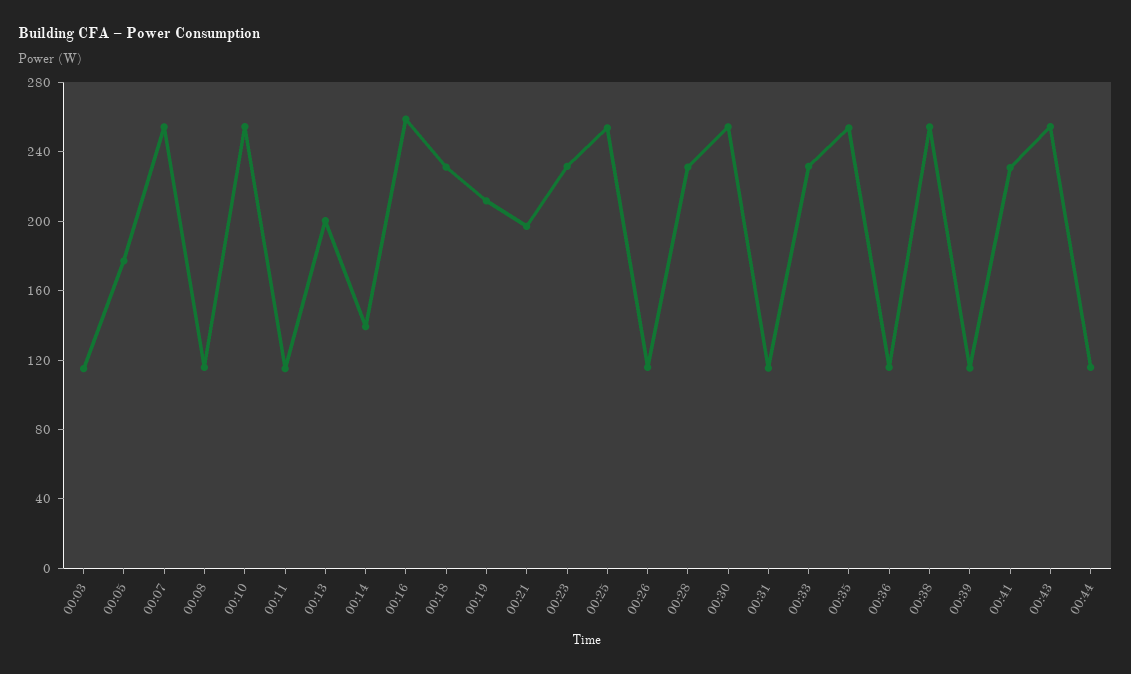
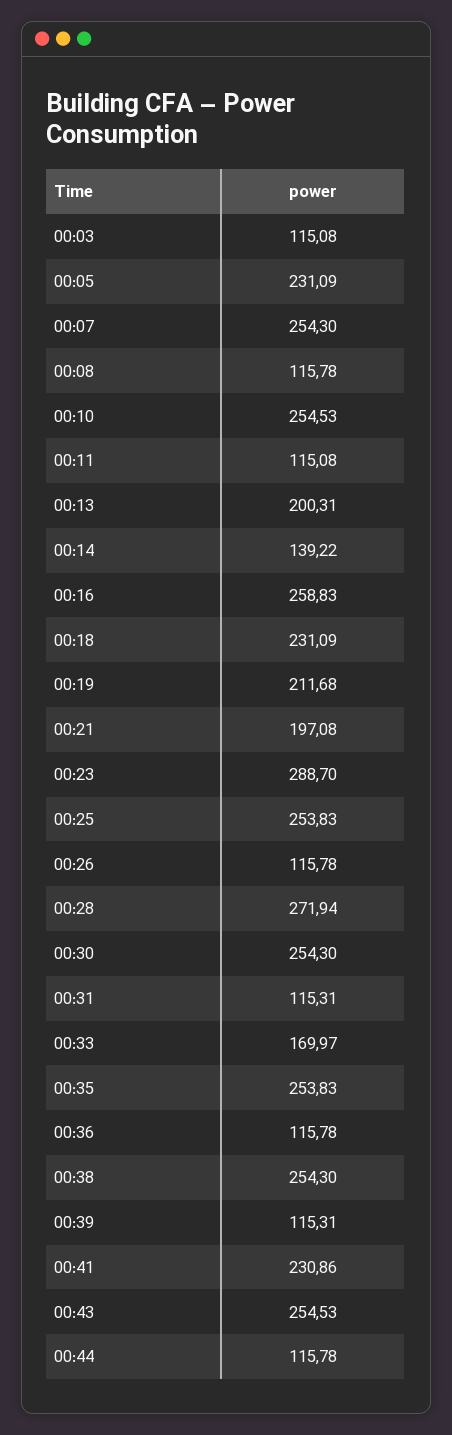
00:05: 180 -> 231.09
00:23: 230 -> 288.7
00:28: 230 -> 271.94
00:33: 230 -> 169.97

